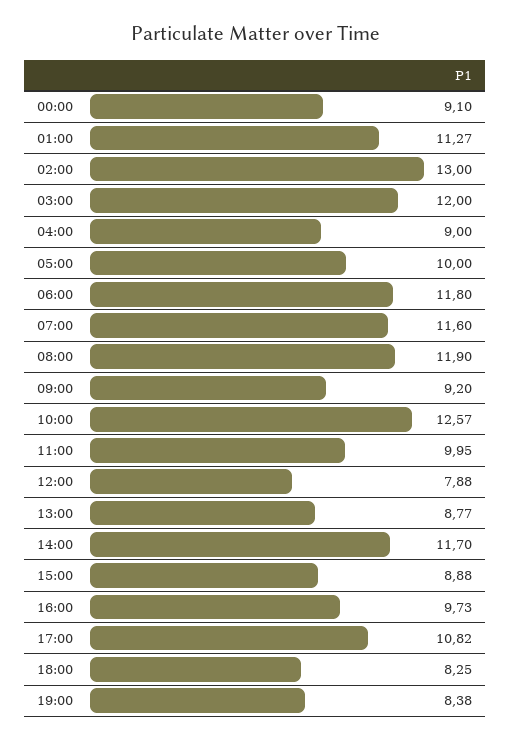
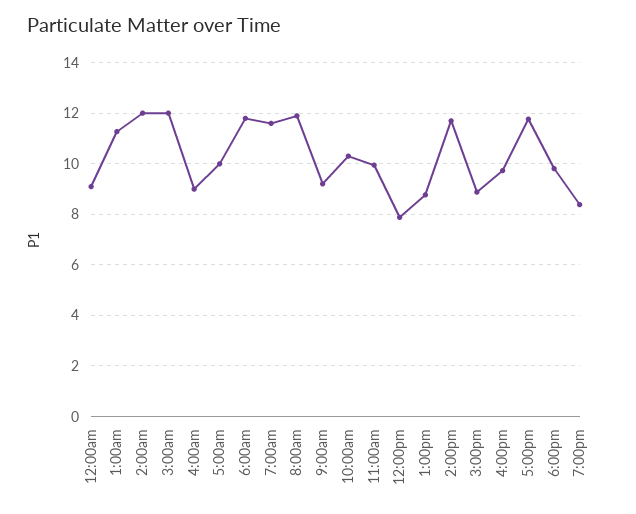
02:00: 13 -> 12
10:00: 12.57 -> 10.25
17:00: 10.82 -> 11.75
18:00: 8.25 -> 9.75

